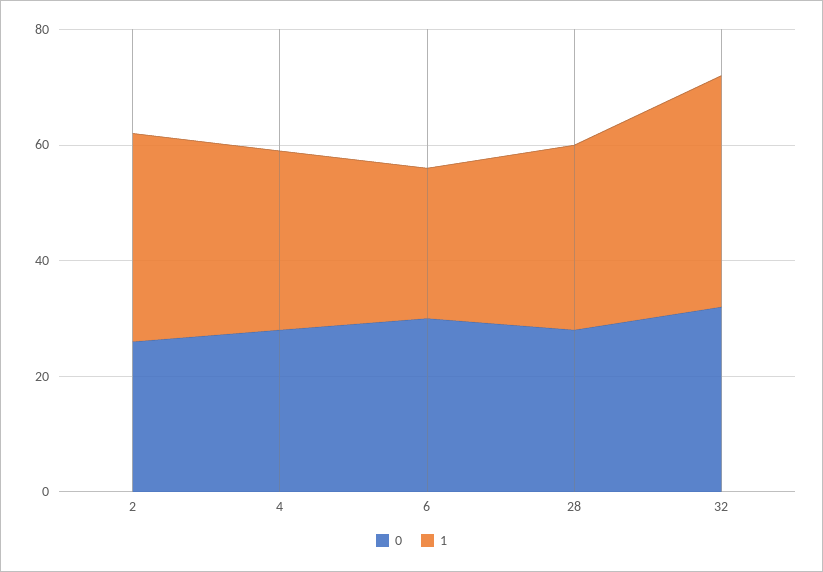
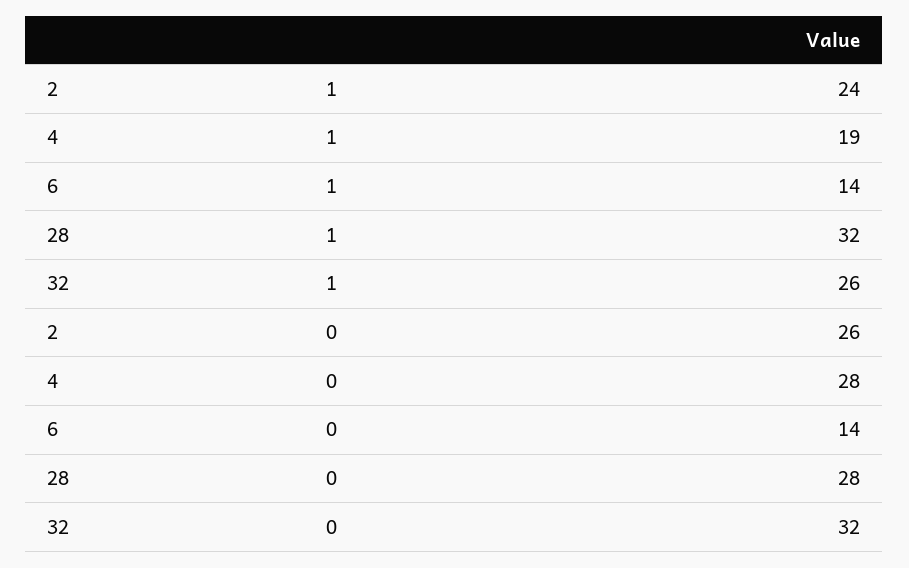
1, 2: 35 -> 24
1, 4: 30 -> 19
0, 6: 30 -> 14
1, 6: 25 -> 14
1, 32: 40 -> 26

